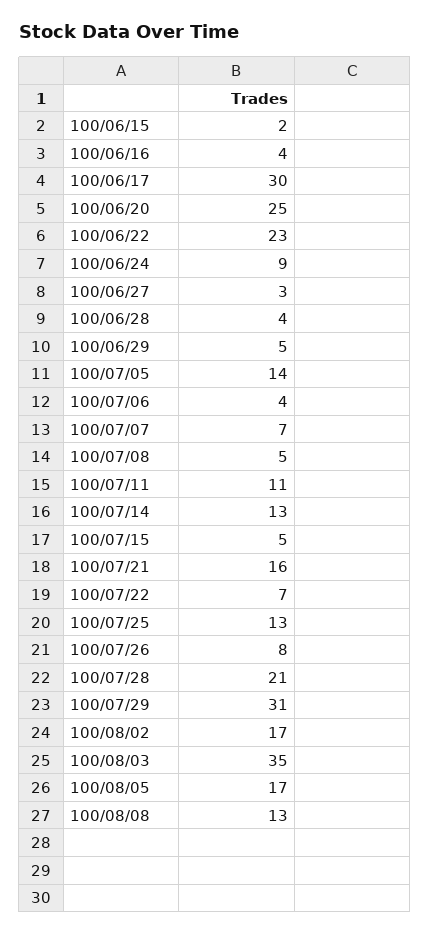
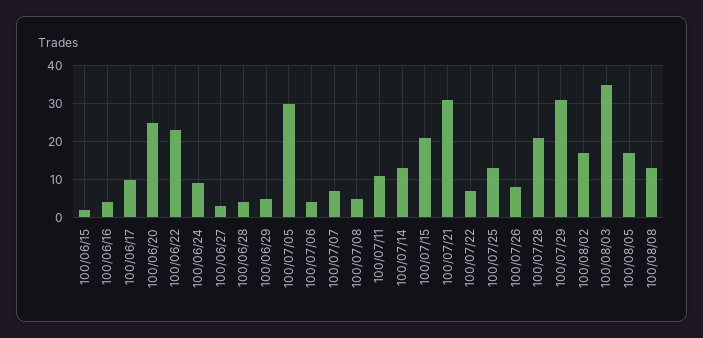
100/06/17: 30 -> 10
100/07/05: 14 -> 30
100/07/15: 5 -> 20
100/07/21: 16 -> 30

